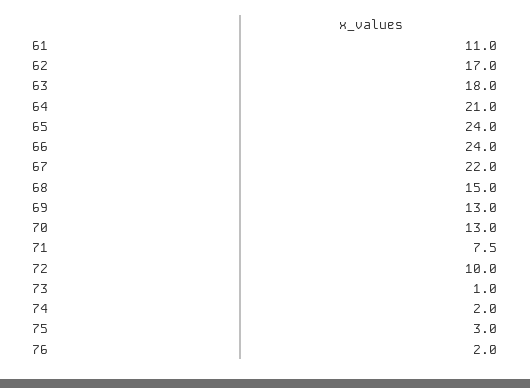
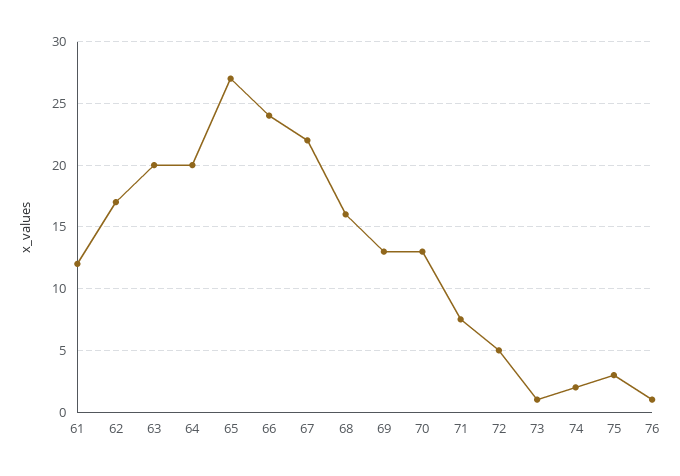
61: 11 -> 12
63: 18 -> 20
64: 21 -> 20
65: 24 -> 27
68: 15 -> 16
72: 10 -> 5
76: 2 -> 1

